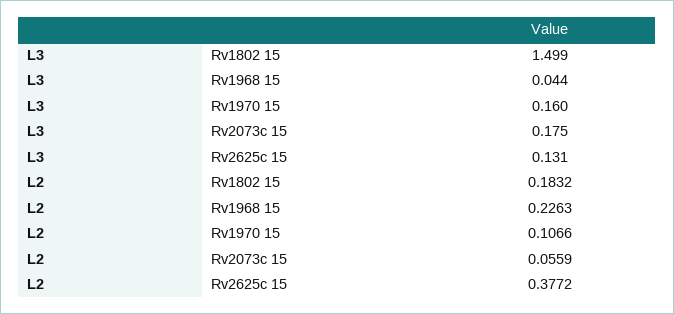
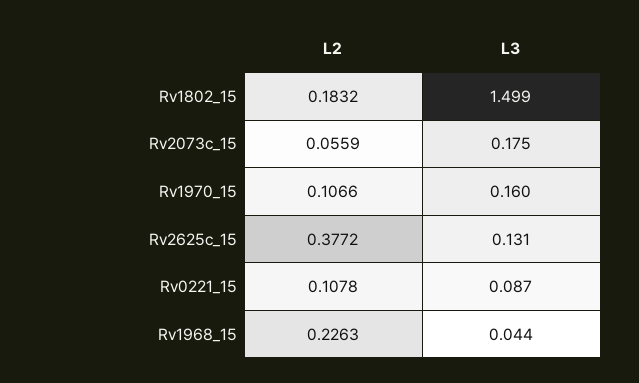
L2, Rv0221_15: none -> 0.1078
L3, Rv0221_15: none -> 0.087

